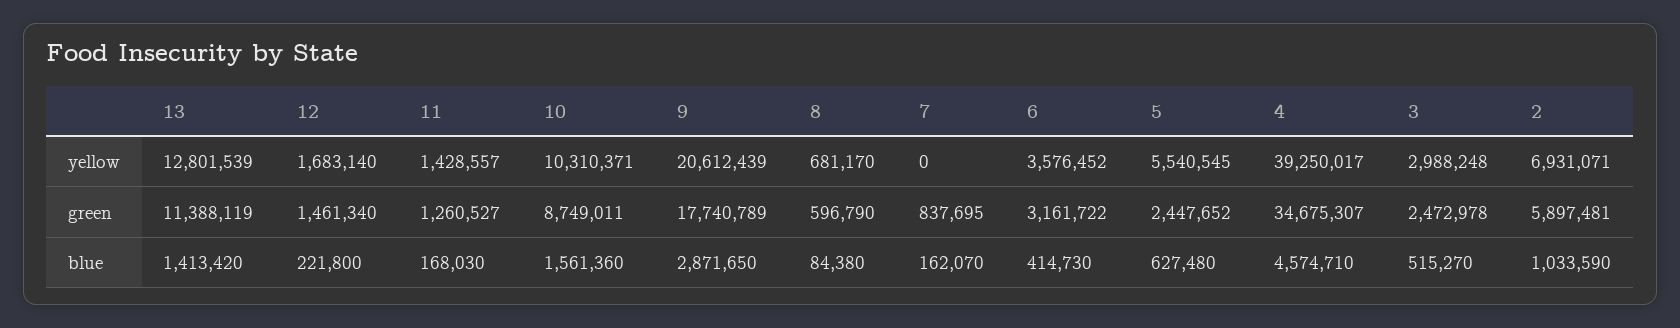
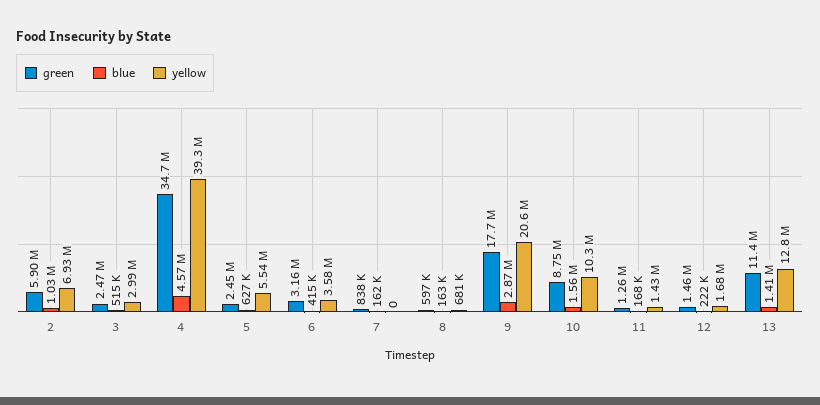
blue, 8: 84380 -> 163000

